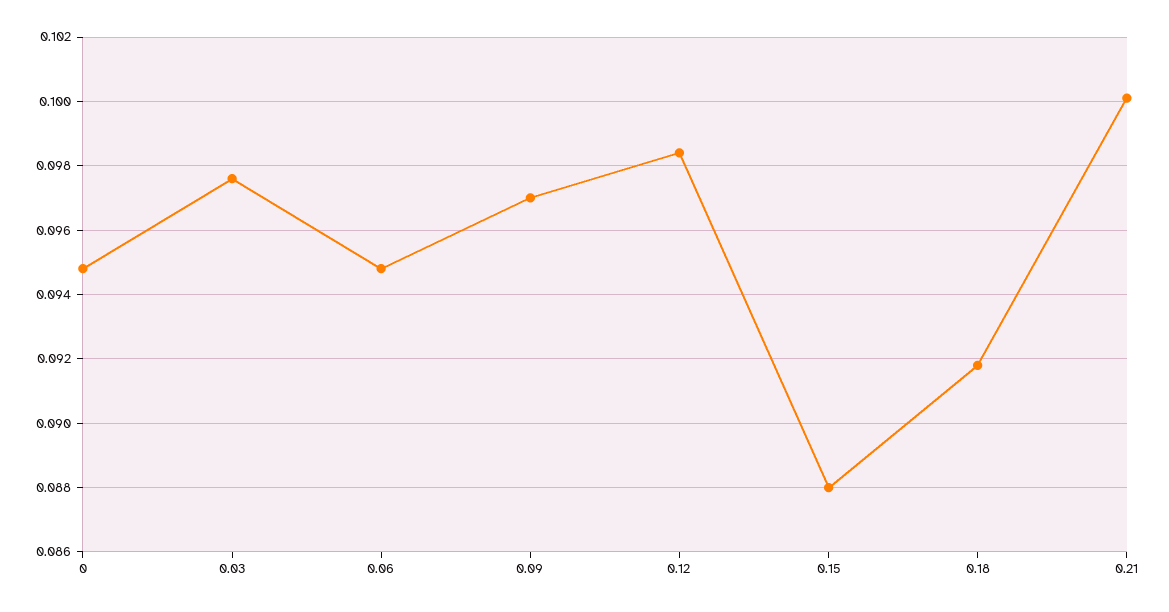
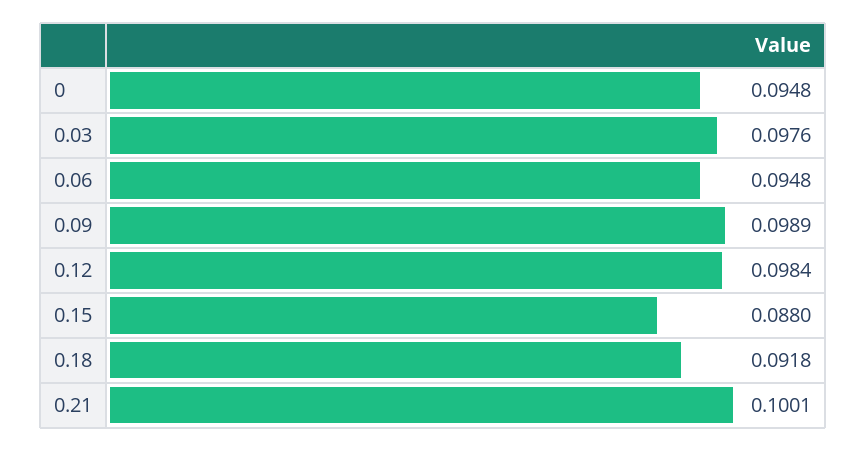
0.09: 0.097 -> 0.0989

